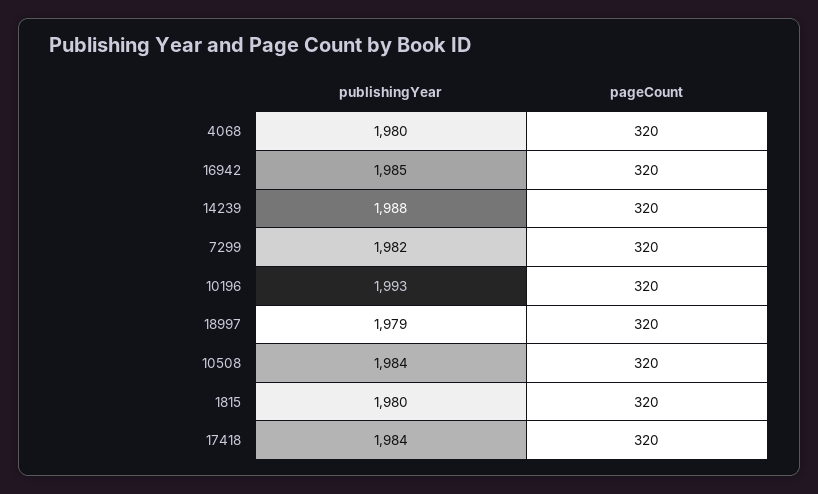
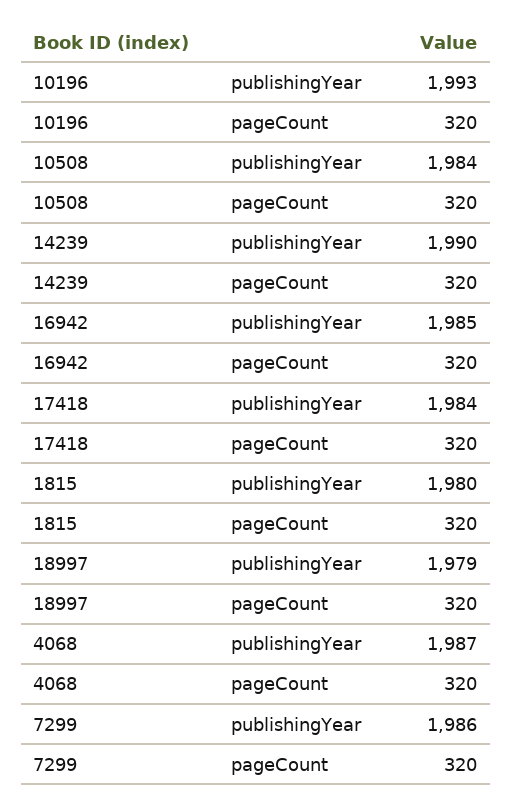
publishingYear, 4068: 1980 -> 1987
publishingYear, 14239: 1988 -> 1990
publishingYear, 7299: 1982 -> 1986

